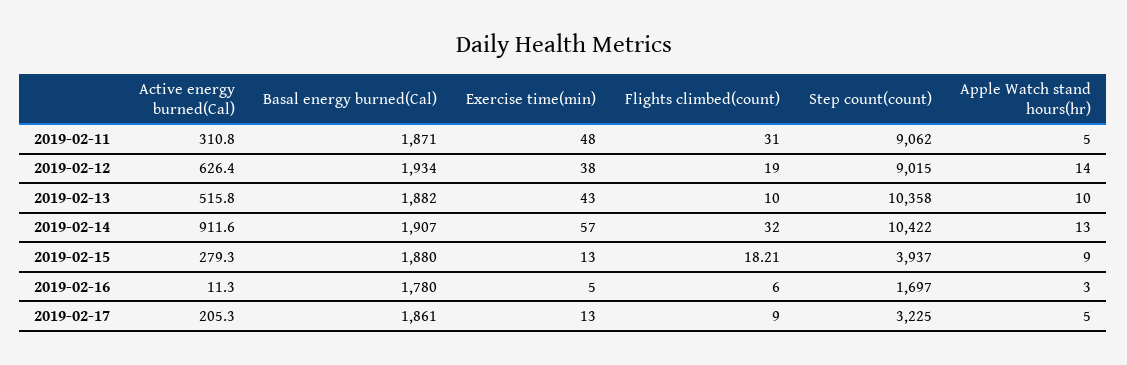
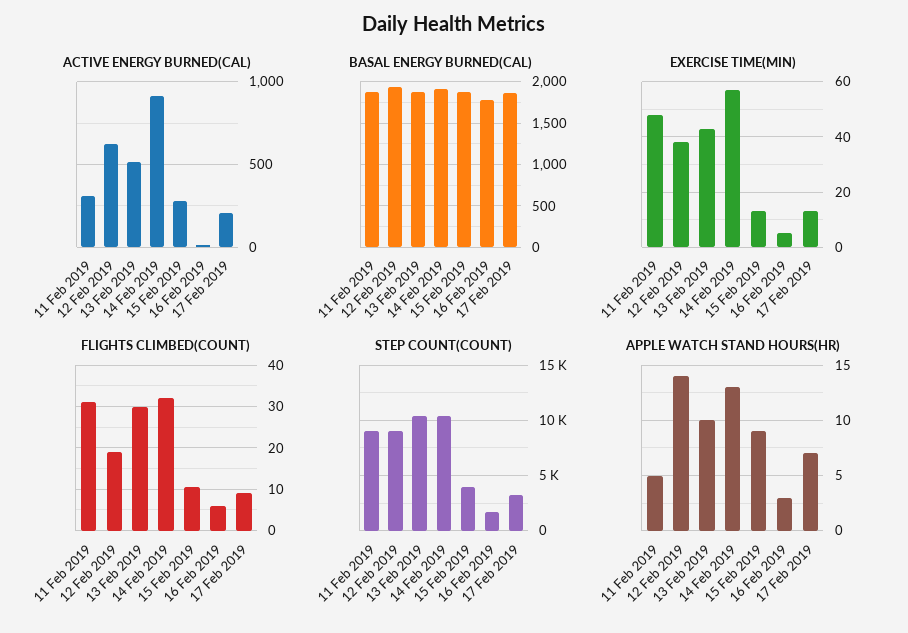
Flights climbed(count), 2019-02-13: 10 -> 30
Flights climbed(count), 2019-02-15: 18.21 -> 10
Apple Watch stand hours(hr), 2019-02-17: 5 -> 7

